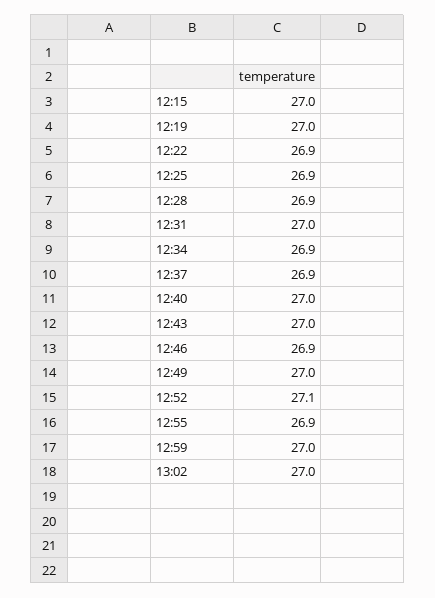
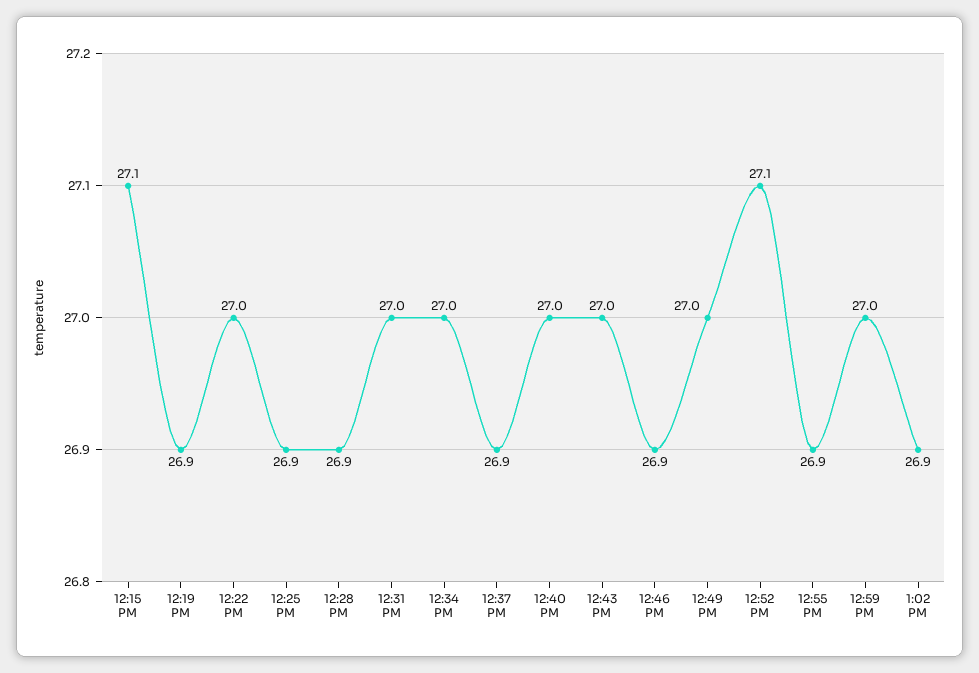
12:15: 27 -> 27.1
12:19: 27 -> 26.9
12:22: 26.9 -> 27
12:34: 26.9 -> 27
13:02: 27 -> 26.9

